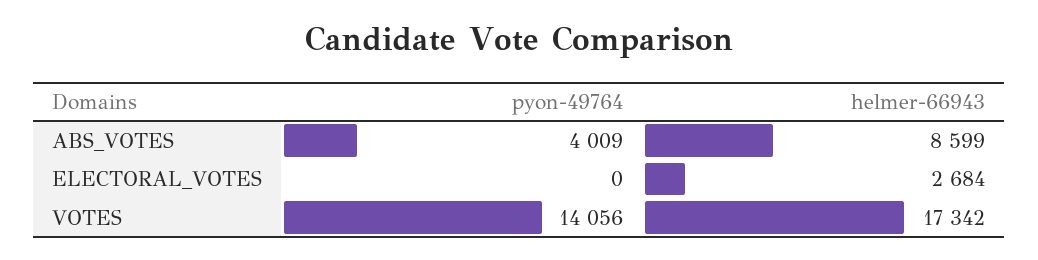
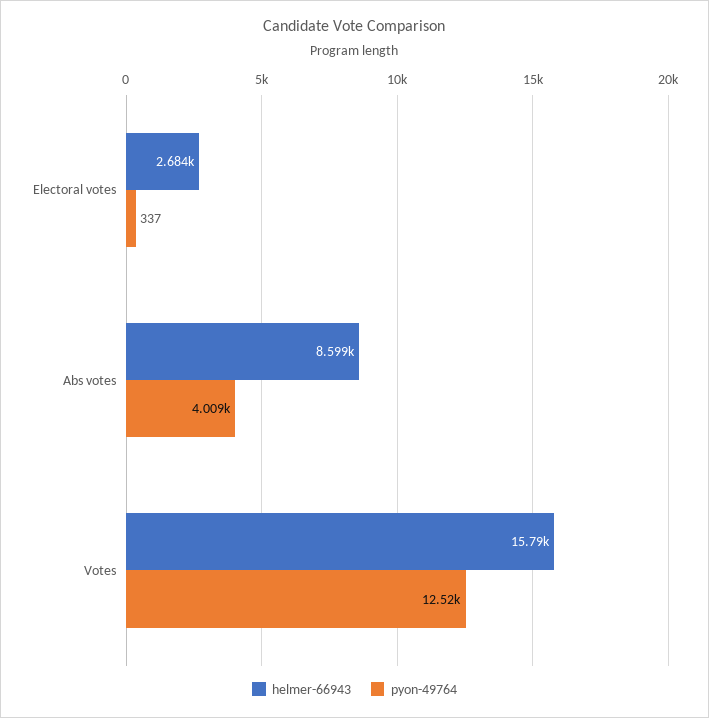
pyon-49764, ELECTORAL_VOTES: 0 -> 337
pyon-49764, VOTES: 14056 -> 12520
helmer-66943, VOTES: 17342 -> 15790

